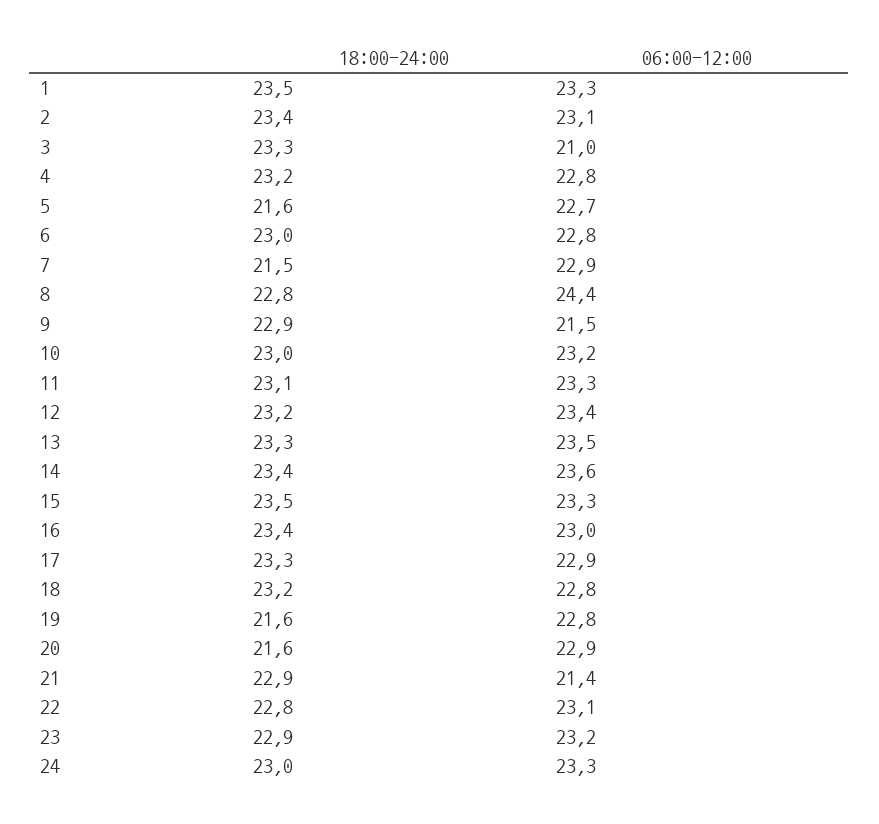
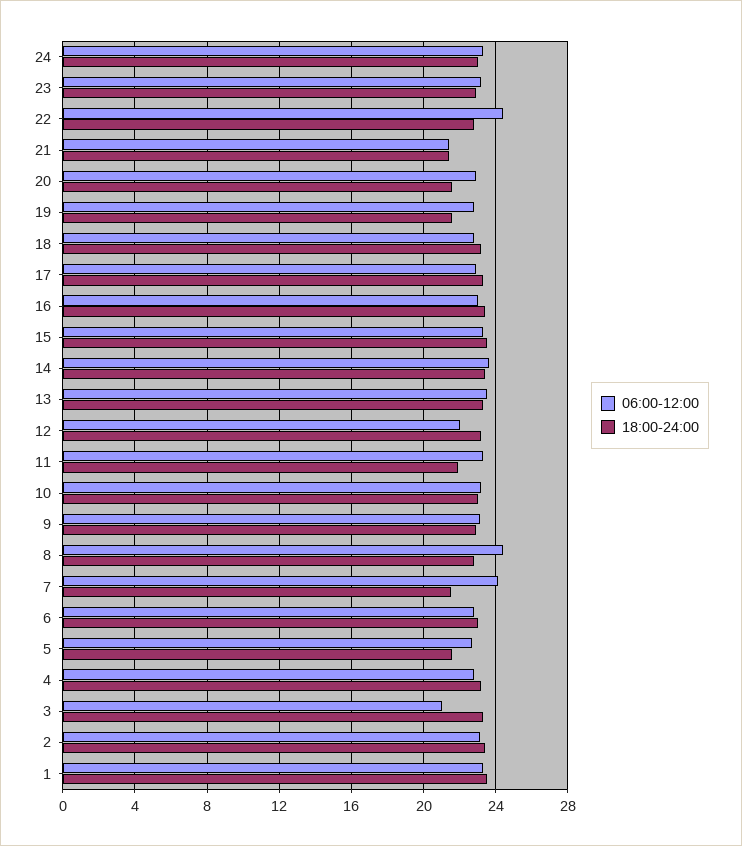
06:00-12:00, 7: 22.9 -> 24
06:00-12:00, 9: 21.5 -> 23
18:00-24:00, 11: 23.1 -> 22
06:00-12:00, 12: 23.4 -> 22
18:00-24:00, 21: 22.9 -> 21.5
06:00-12:00, 22: 23.1 -> 24.5

